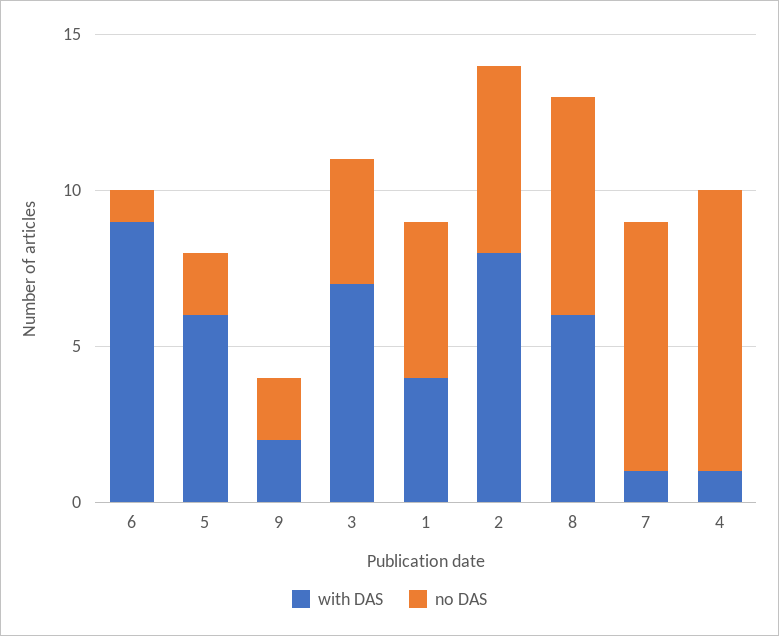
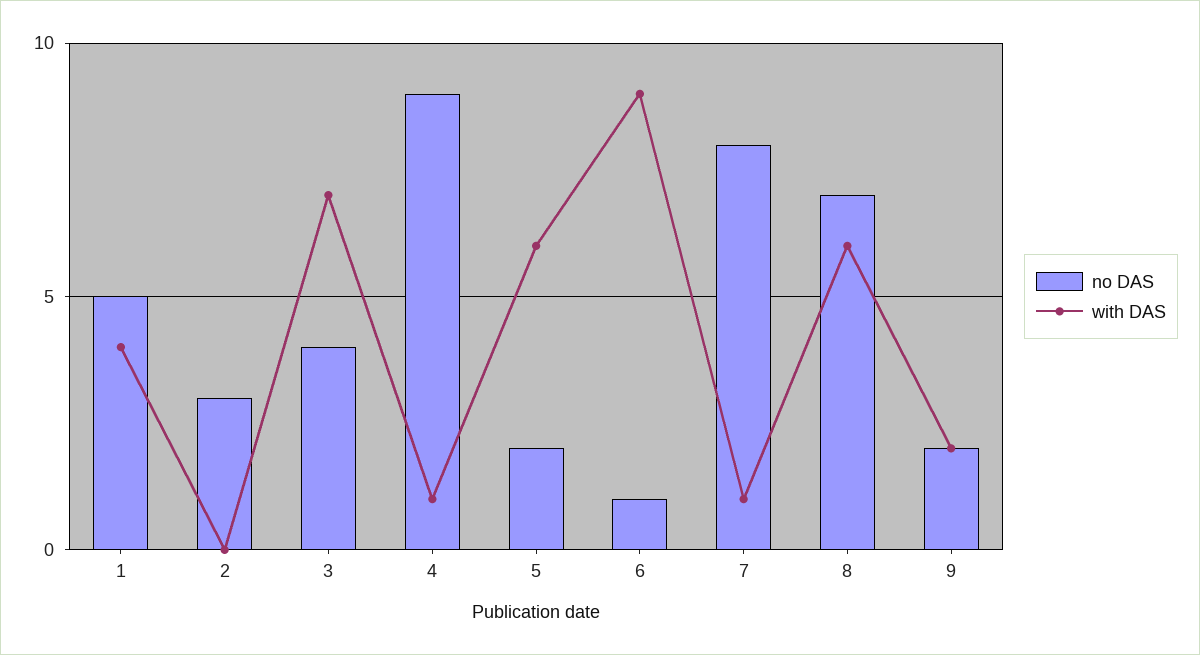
with DAS, 2: 8 -> 0
no DAS, 2: 6 -> 3

